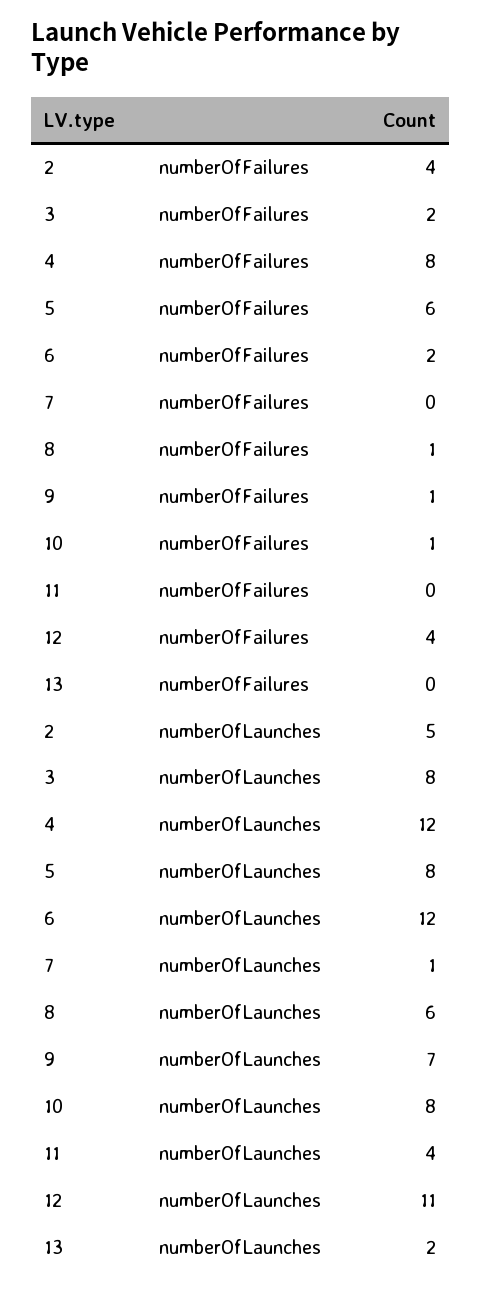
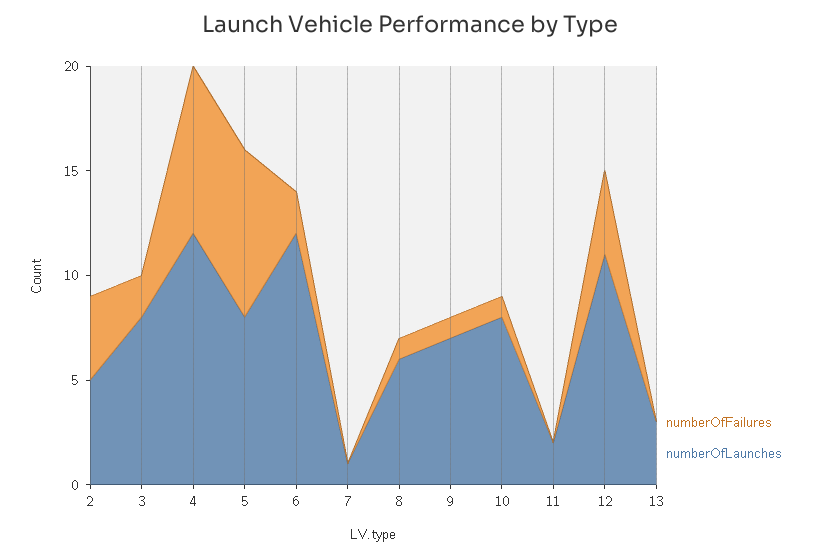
numberOfFailures, 5: 6 -> 8
numberOfLaunches, 11: 4 -> 2
numberOfLaunches, 13: 2 -> 3

